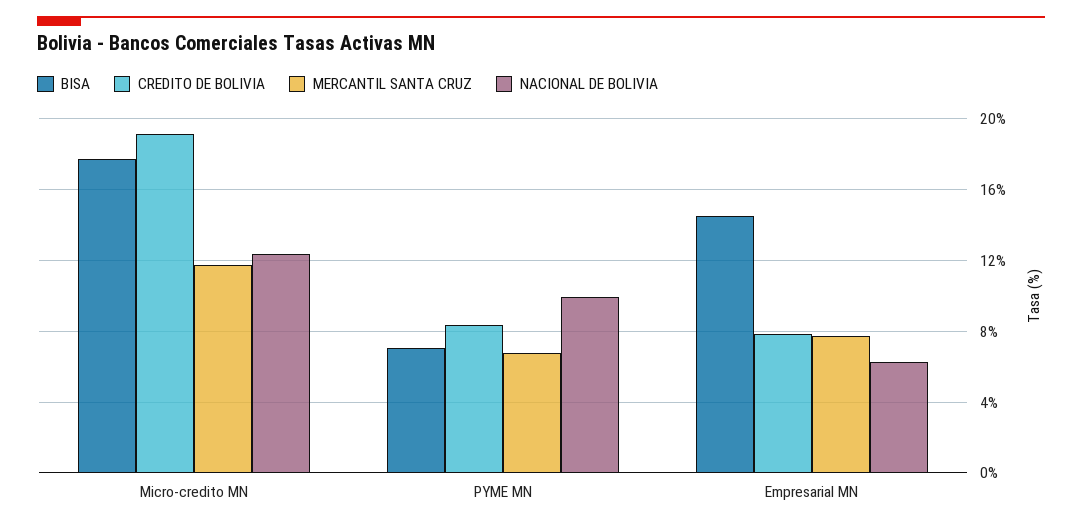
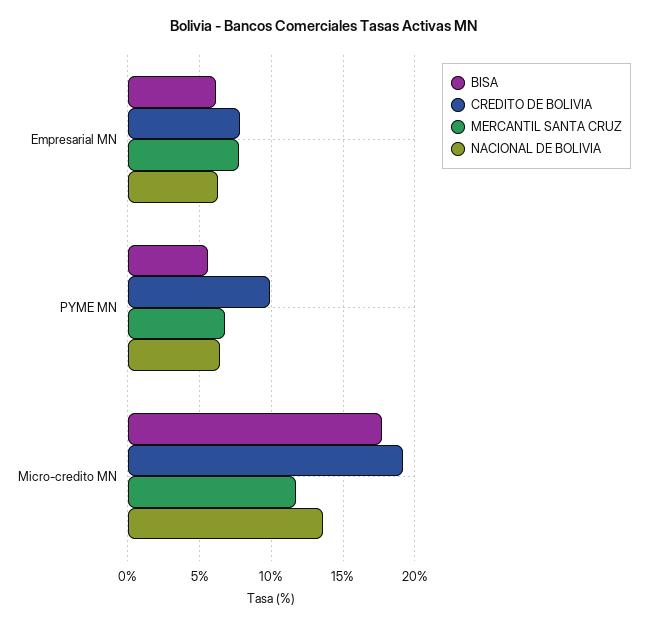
NACIONAL DE BOLIVIA, Micro-credito MN: 12.5 -> 13.5
BISA, PYME MN: 7 -> 5.5
CREDITO DE BOLIVIA, PYME MN: 8.5 -> 10
NACIONAL DE BOLIVIA, PYME MN: 10 -> 6.5
BISA, Empresarial MN: 14.5 -> 6

